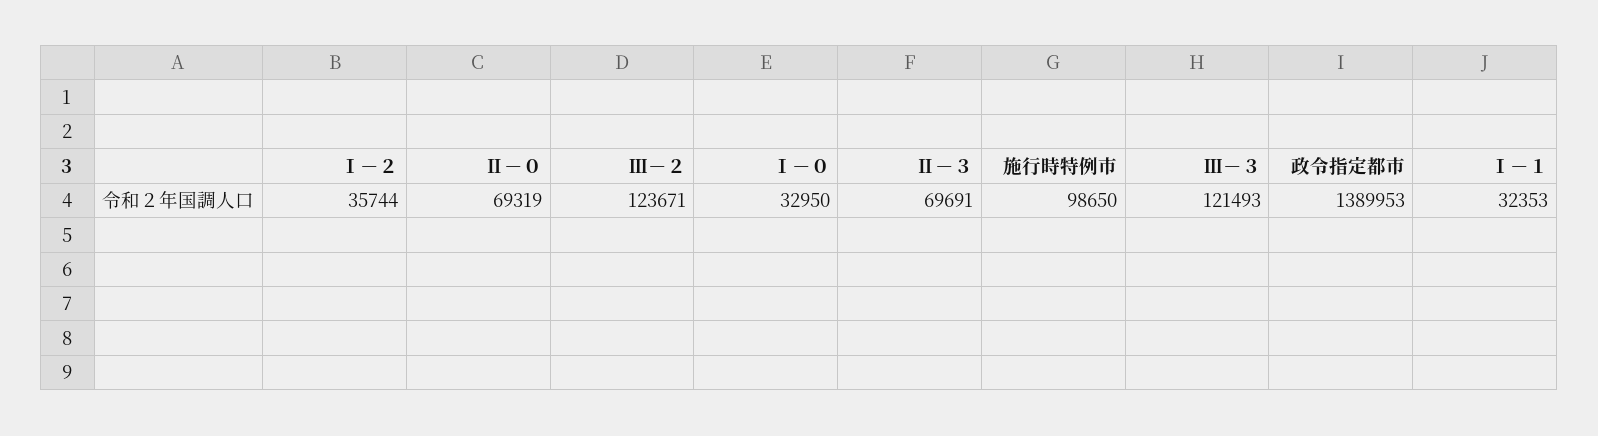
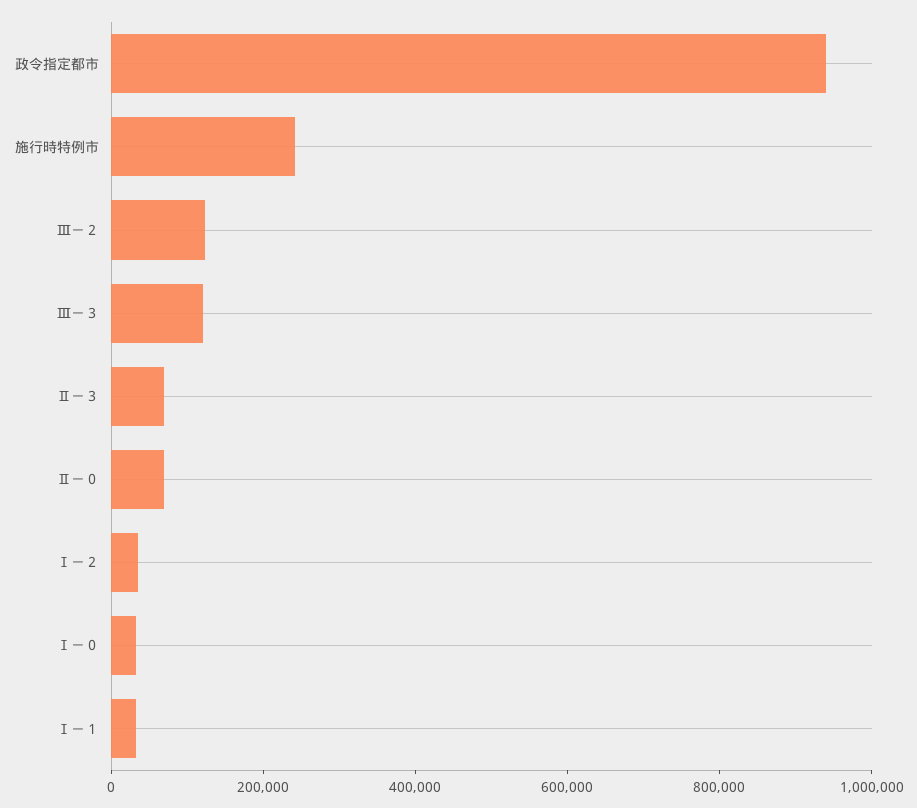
施行時特例市: 98650 -> 250000
政令指定都市: 1389953 -> 950000

